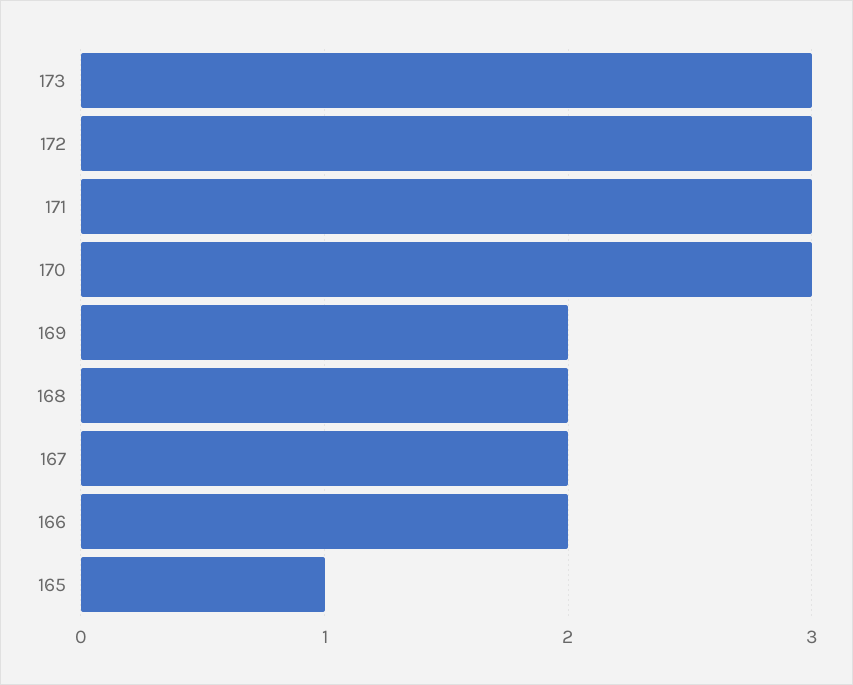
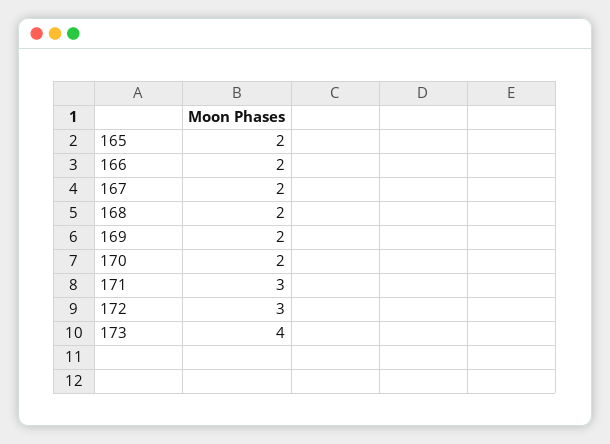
173: 3 -> 4
170: 3 -> 2
165: 1 -> 2

